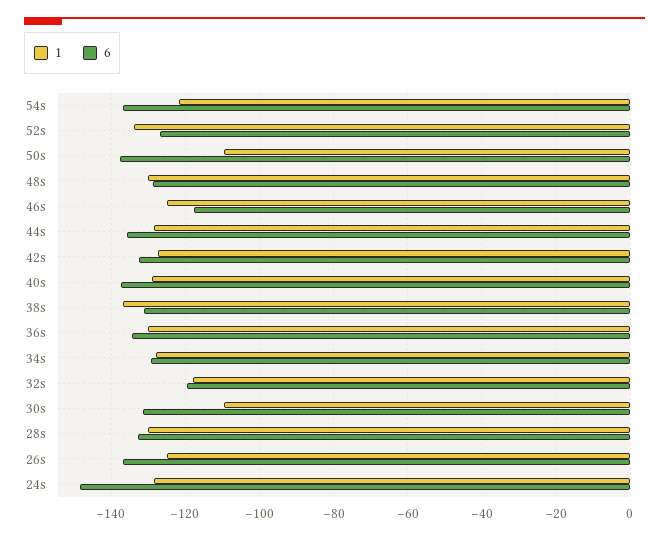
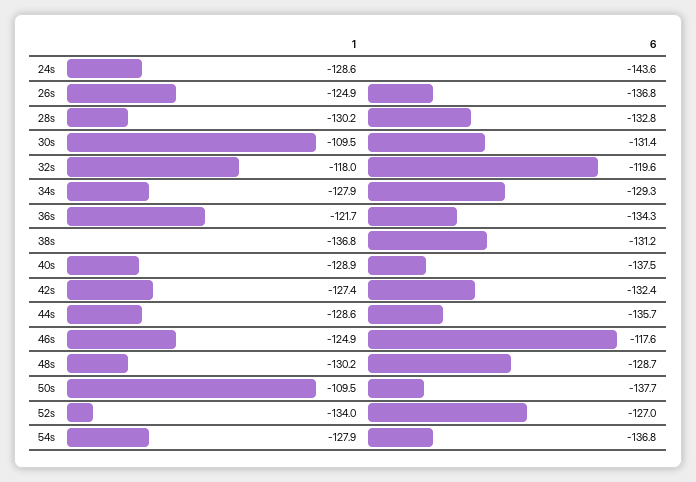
1, 54s: -122 -> -127.9
1, 36s: -130 -> -121.7
6, 24s: -148 -> -143.6

